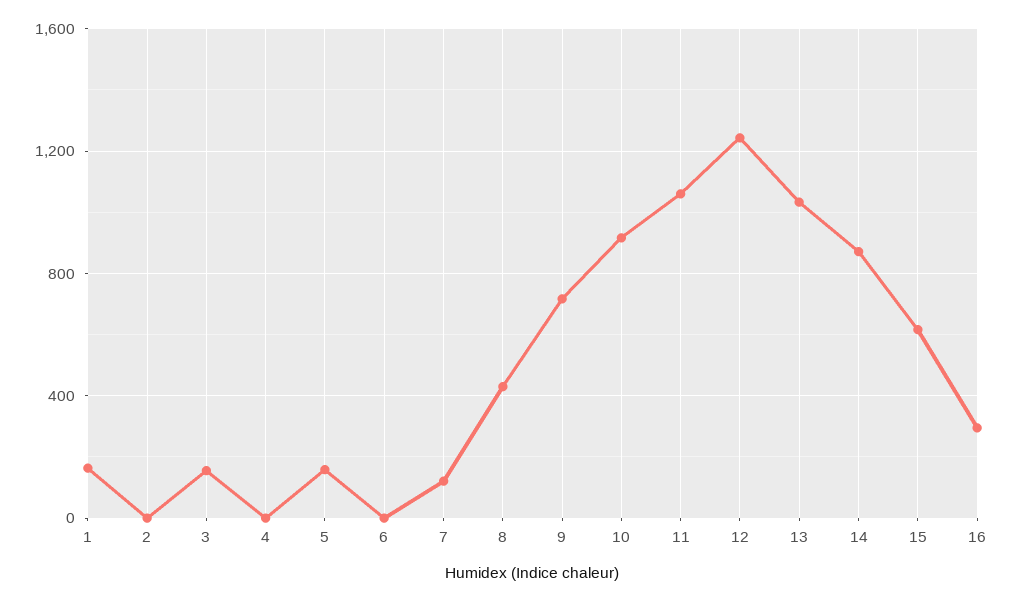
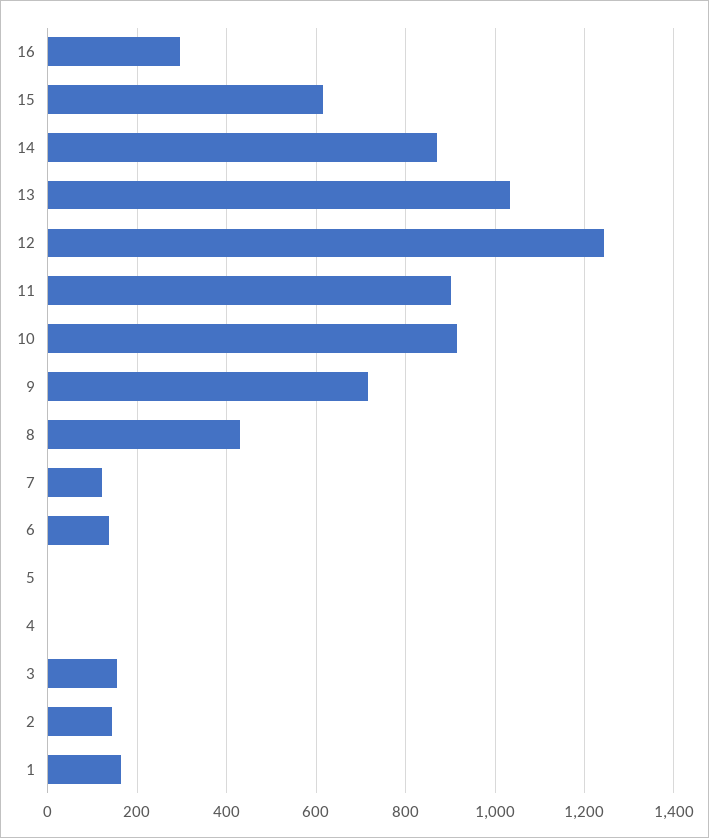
2: 0 -> 140
5: 150 -> 0
6: 0 -> 140
11: 1050 -> 900

